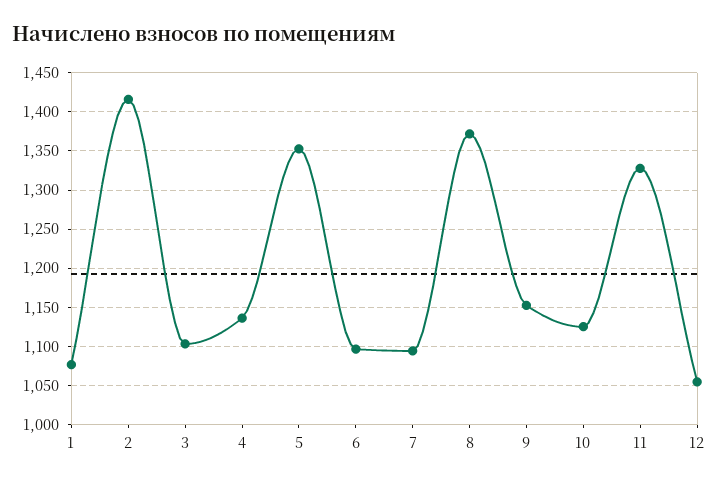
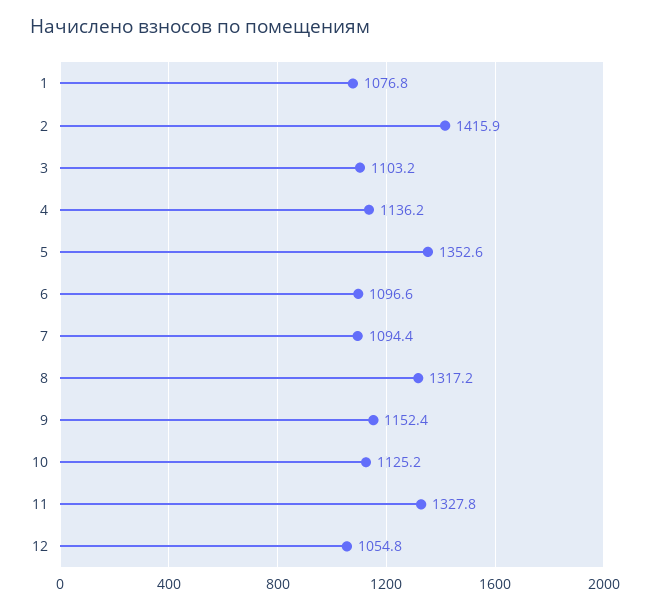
8: 1370 -> 1317.2

